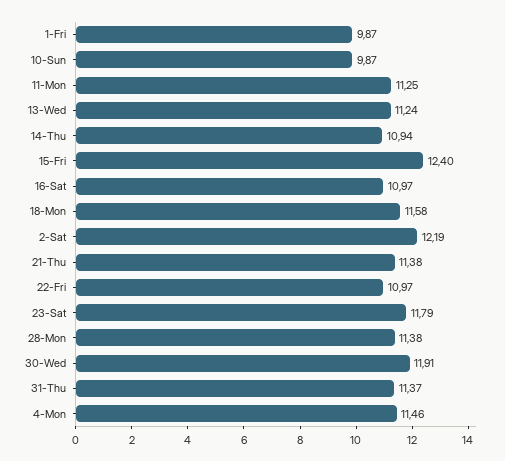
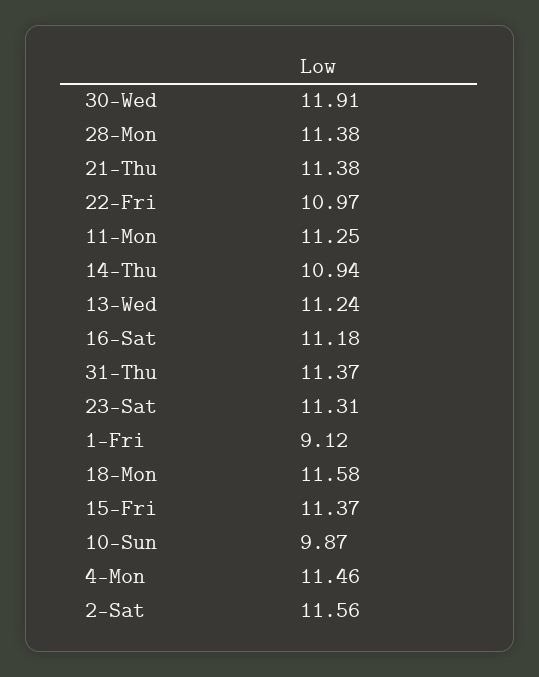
1-Fri: 9.87 -> 9.12
15-Fri: 12.4 -> 11.37
16-Sat: 10.97 -> 11.18
2-Sat: 12.19 -> 11.56
23-Sat: 11.79 -> 11.31

